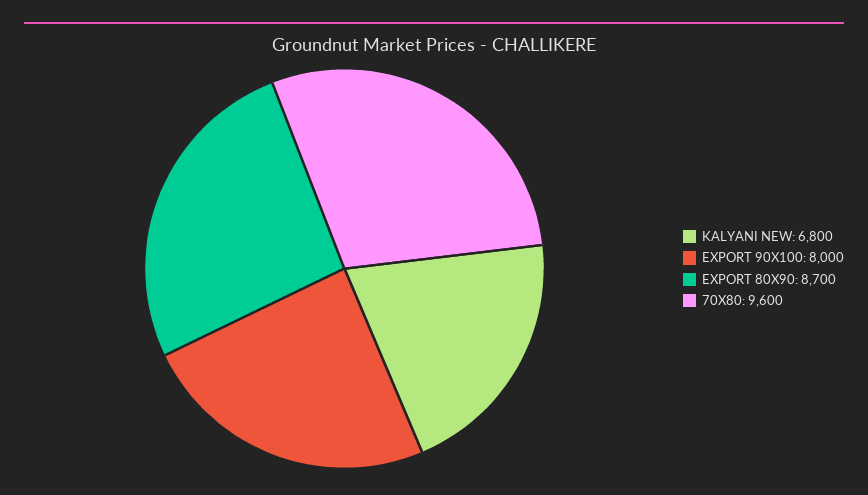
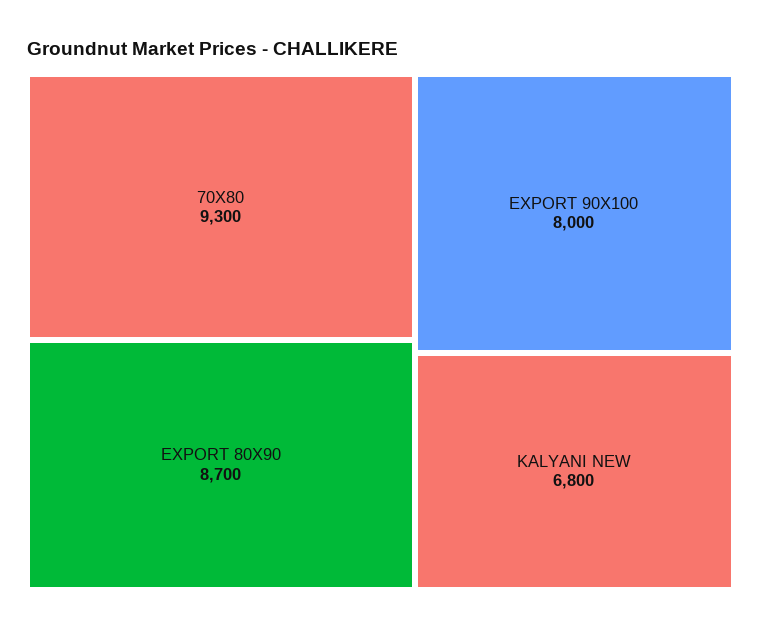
70X80: 9600 -> 9300

